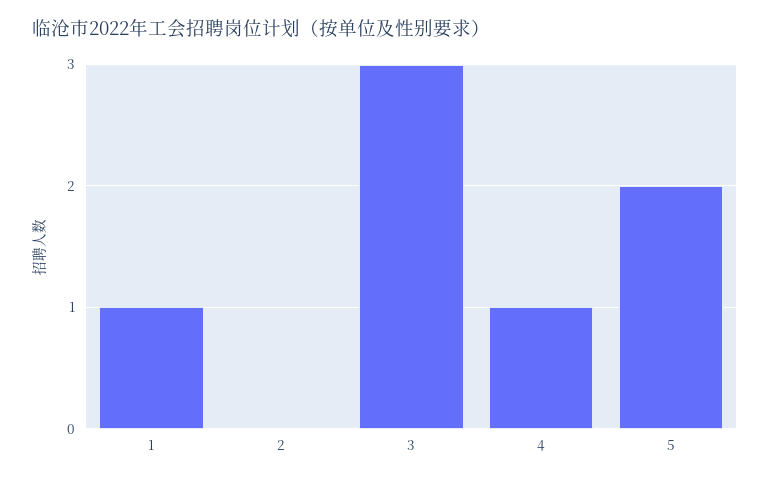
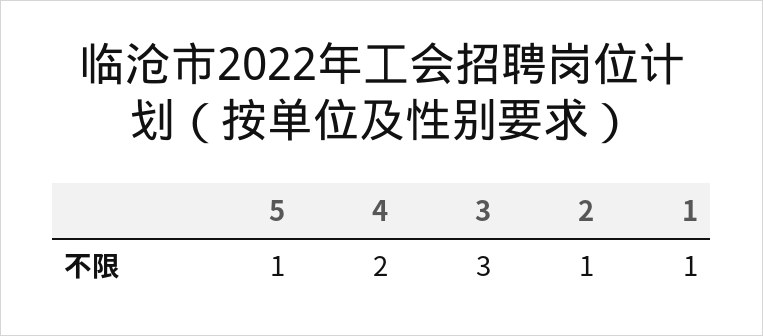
2: 0 -> 1
4: 1 -> 2
5: 2 -> 1

